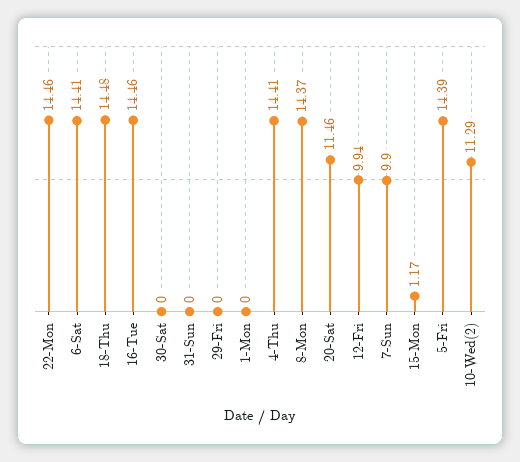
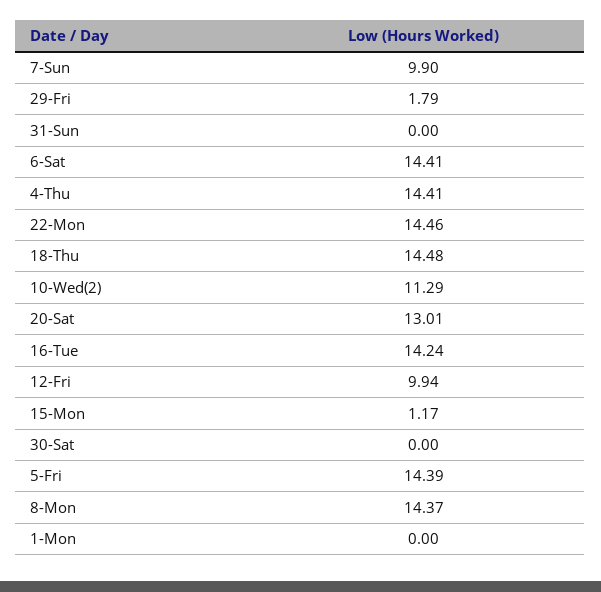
16-Tue: 14.46 -> 14.24
29-Fri: 0 -> 1.79
20-Sat: 11.46 -> 13.01

